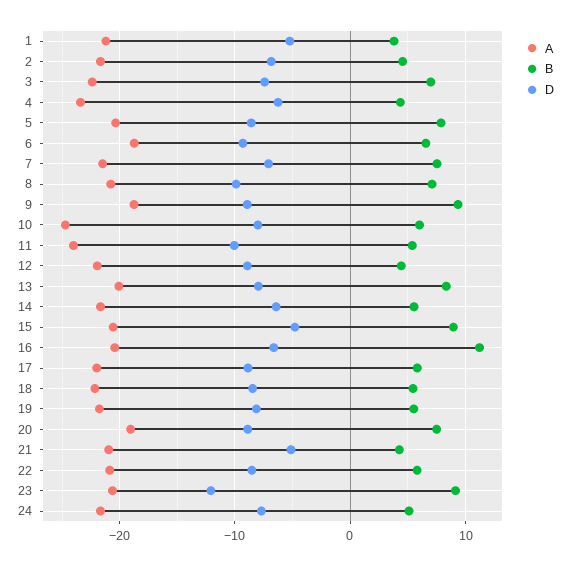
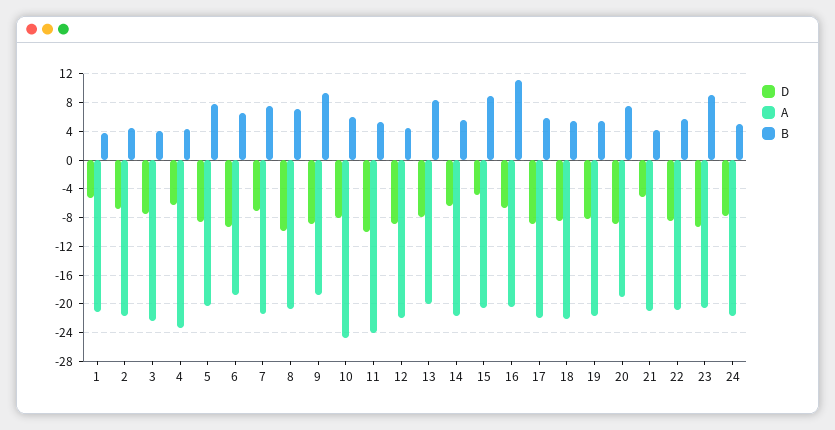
B, 3: 7 -> 4
D, 23: -12 -> -9

